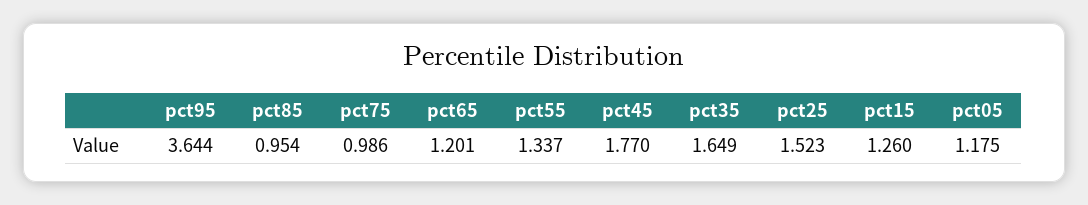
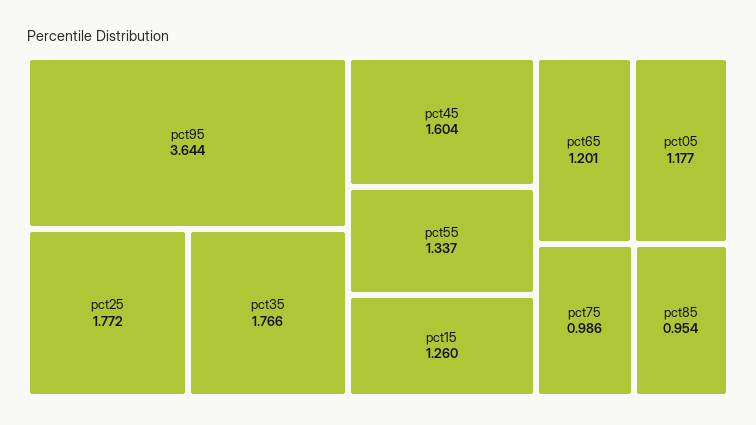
pct45: 1.77 -> 1.604
pct35: 1.649 -> 1.766
pct25: 1.523 -> 1.772
pct05: 1.175 -> 1.177

